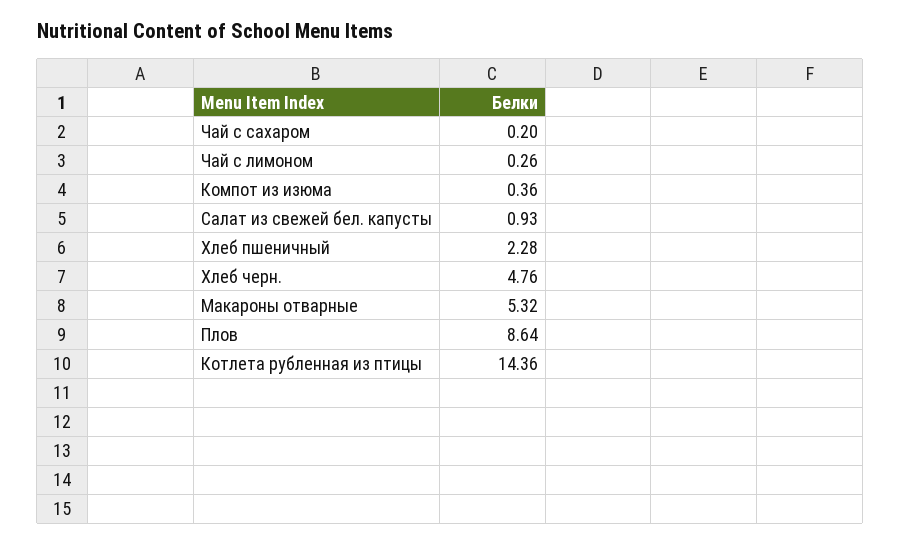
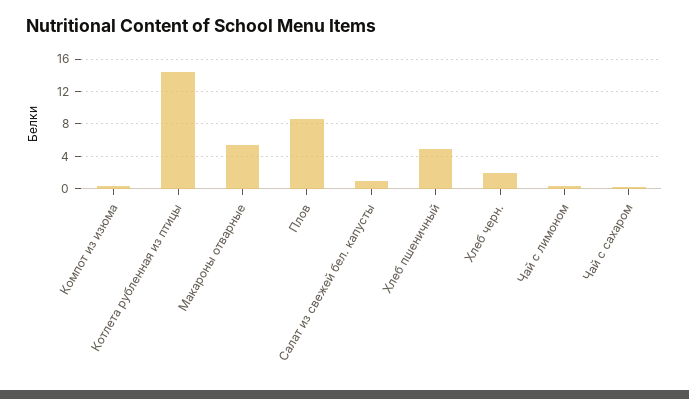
Хлеб пшеничный: 2.28 -> 5
Хлеб черн.: 4.76 -> 2

